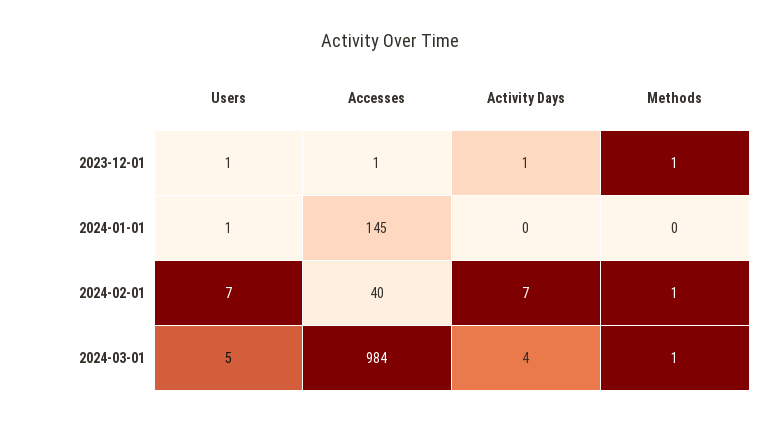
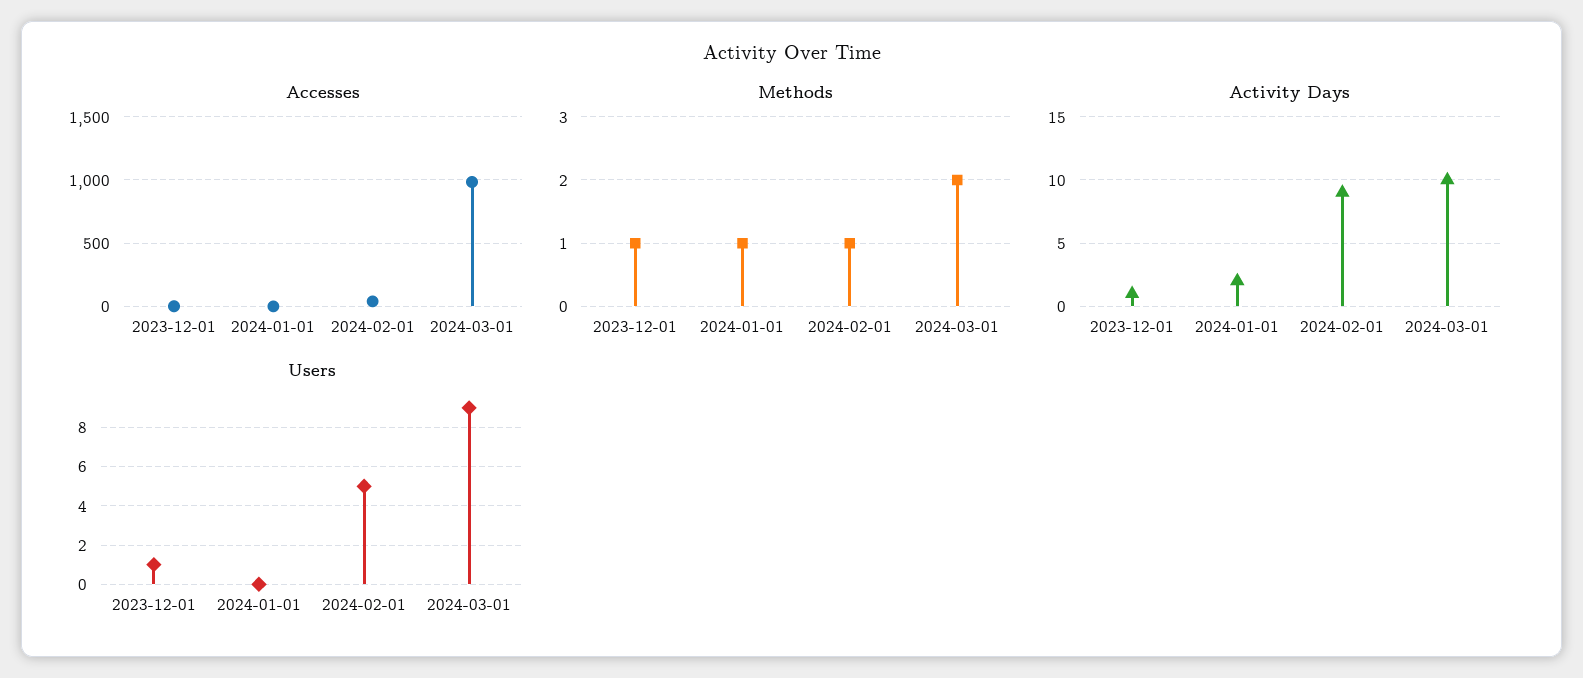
Users, 2024-01-01: 1 -> 0
Accesses, 2024-01-01: 145 -> 0
Activity Days, 2024-01-01: 0 -> 2
Methods, 2024-01-01: 0 -> 1
Users, 2024-02-01: 7 -> 5
Activity Days, 2024-02-01: 7 -> 9
Users, 2024-03-01: 5 -> 9
Activity Days, 2024-03-01: 4 -> 10
Methods, 2024-03-01: 1 -> 2

